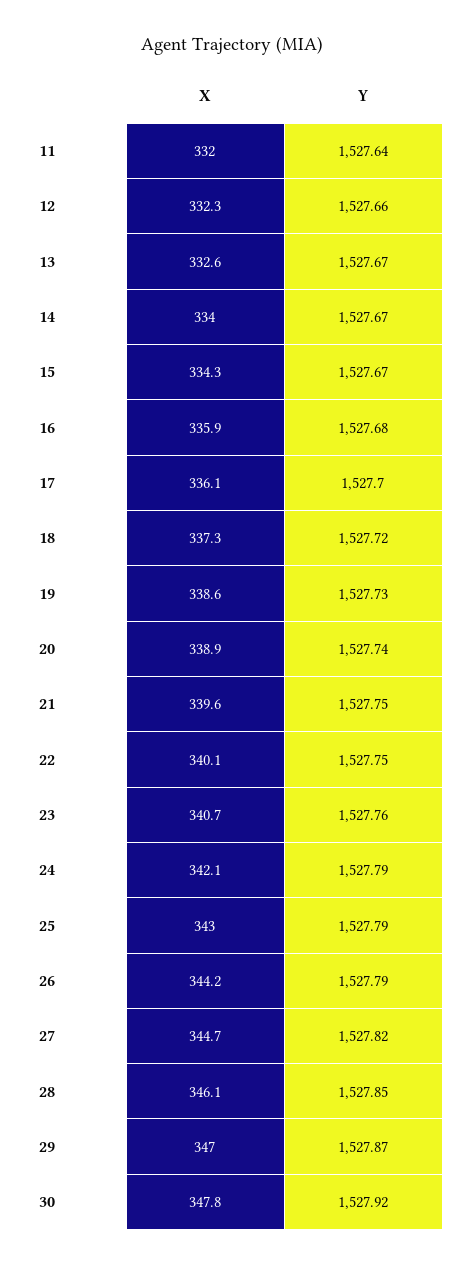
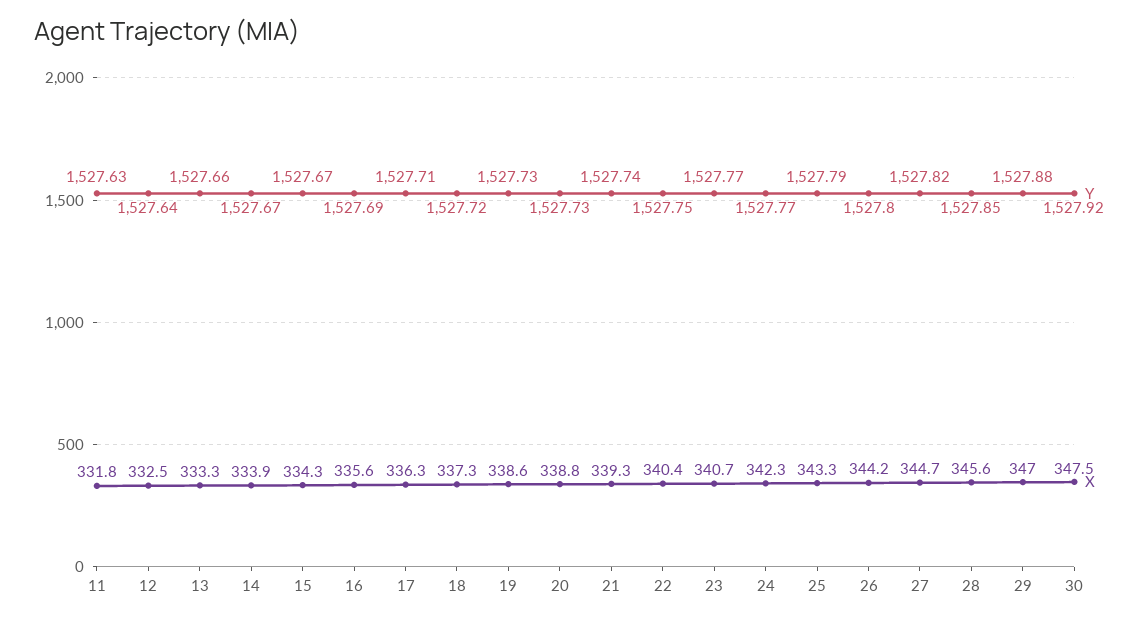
X, 11: 332 -> 331.8
Y, 11: 1527.64 -> 1527.63
X, 12: 332.3 -> 332.5
Y, 12: 1527.66 -> 1527.64
X, 13: 332.6 -> 333.3
Y, 13: 1527.67 -> 1527.66
X, 14: 334 -> 333.9
X, 16: 335.9 -> 335.6
Y, 16: 1527.68 -> 1527.69
X, 17: 336.1 -> 336.3
Y, 17: 1527.7 -> 1527.71
X, 20: 338.9 -> 338.8
Y, 20: 1527.74 -> 1527.73
X, 21: 339.6 -> 339.3
Y, 21: 1527.75 -> 1527.74
X, 22: 340.1 -> 340.4
Y, 23: 1527.76 -> 1527.77
X, 24: 342.1 -> 342.3
Y, 24: 1527.79 -> 1527.77
X, 25: 343 -> 343.3
Y, 26: 1527.79 -> 1527.8
X, 28: 346.1 -> 345.6
Y, 29: 1527.87 -> 1527.88
X, 30: 347.8 -> 347.5

